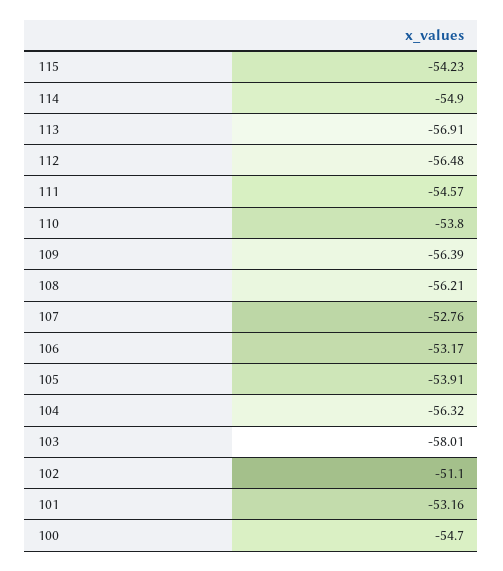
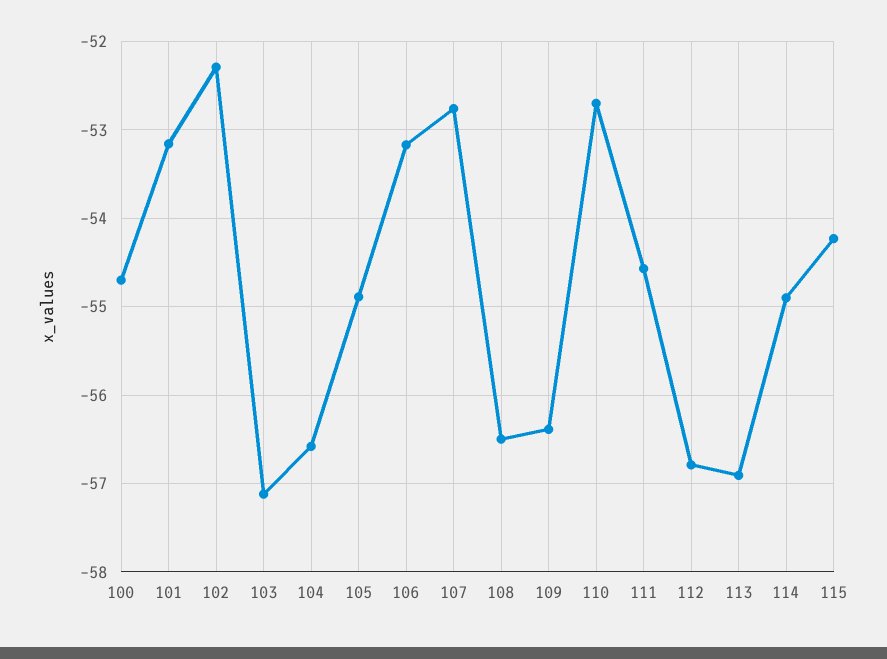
112: -56.48 -> -56.8
110: -53.8 -> -52.7
108: -56.21 -> -56.5
105: -53.91 -> -54.9
104: -56.32 -> -56.6
103: -58.01 -> -57.1
102: -51.1 -> -52.3

